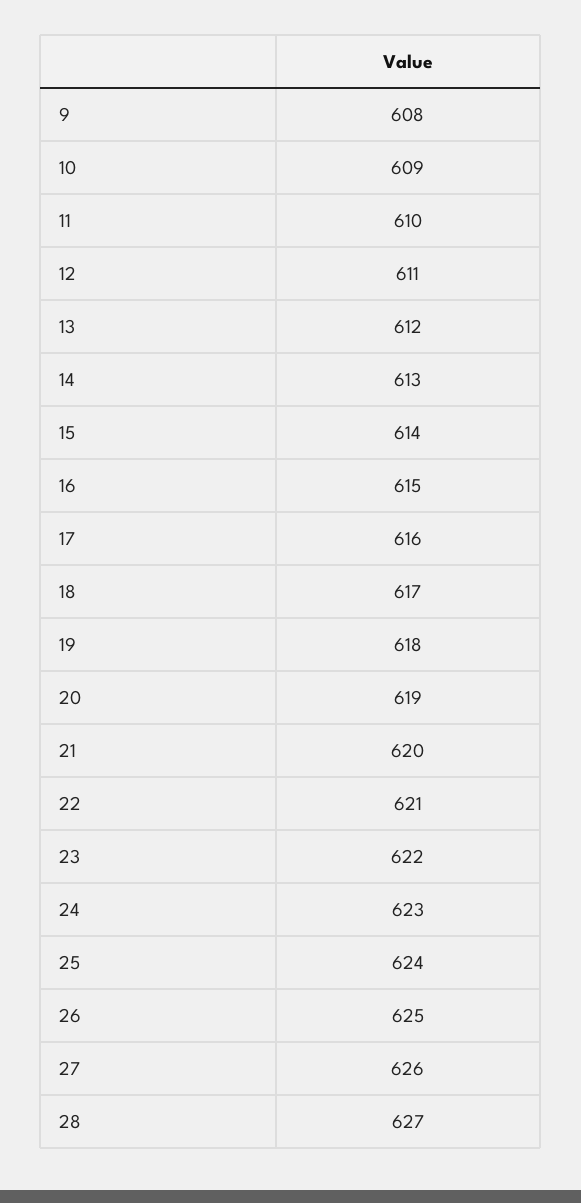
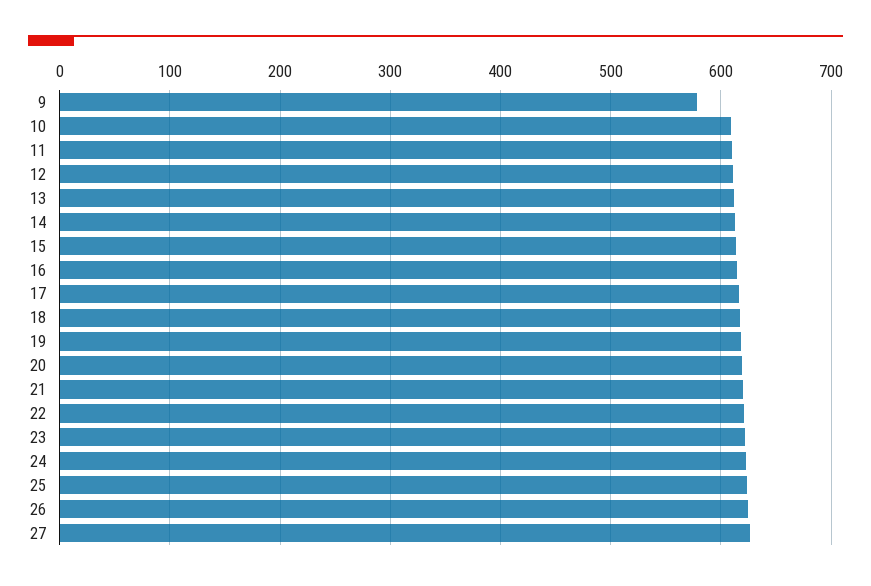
9: 608 -> 580
28: 627 -> none

